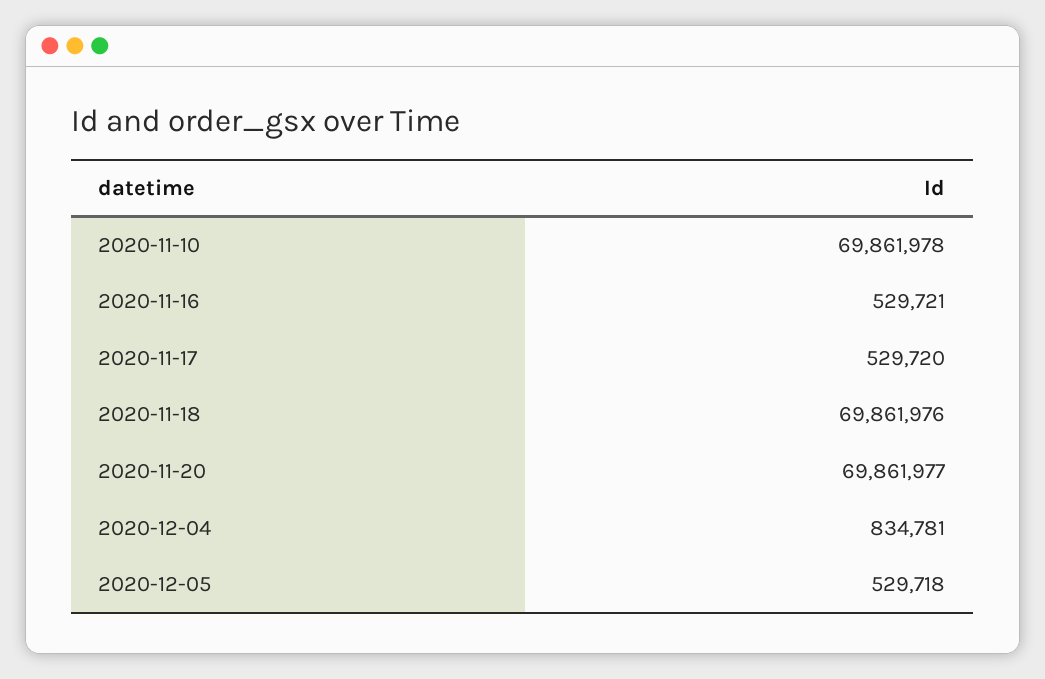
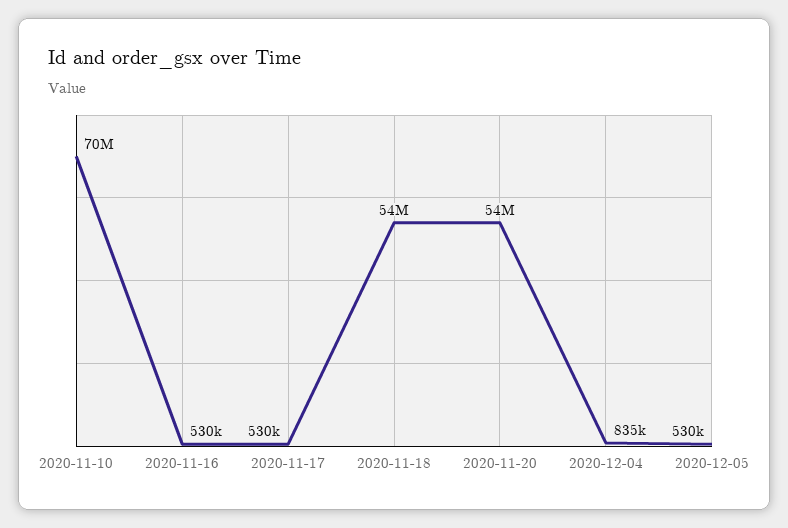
2020-11-18: 69861976 -> 54000000
2020-11-20: 69861977 -> 54000000

